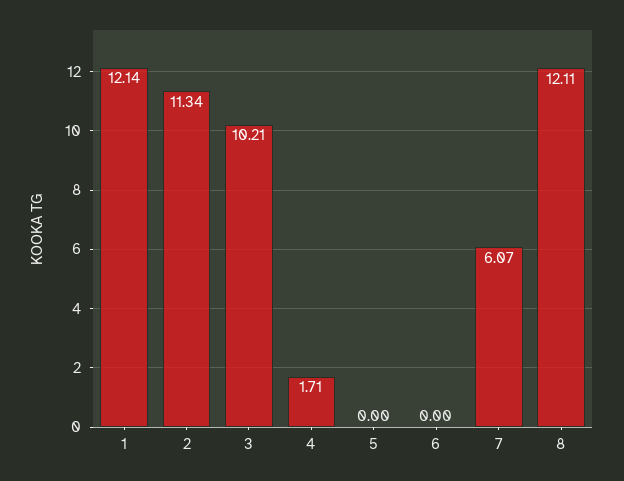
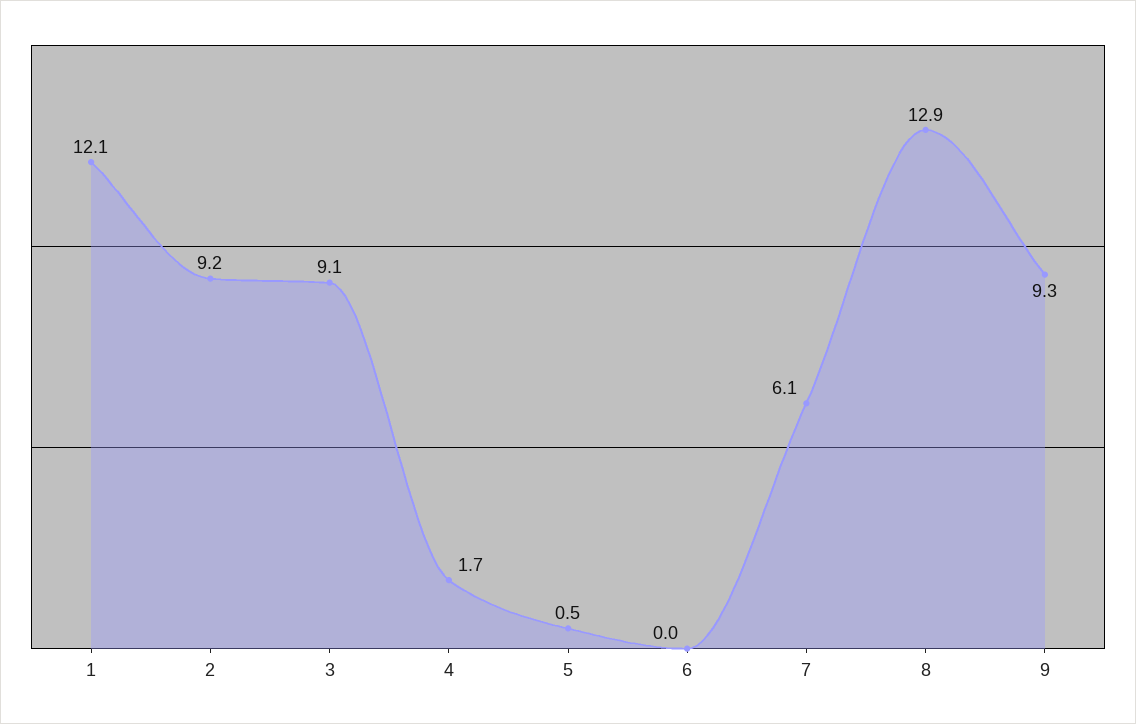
2: 11.34 -> 9.2
3: 10.21 -> 9.1
5: 0 -> 0.5
8: 12.11 -> 12.9
9: none -> 9.3

